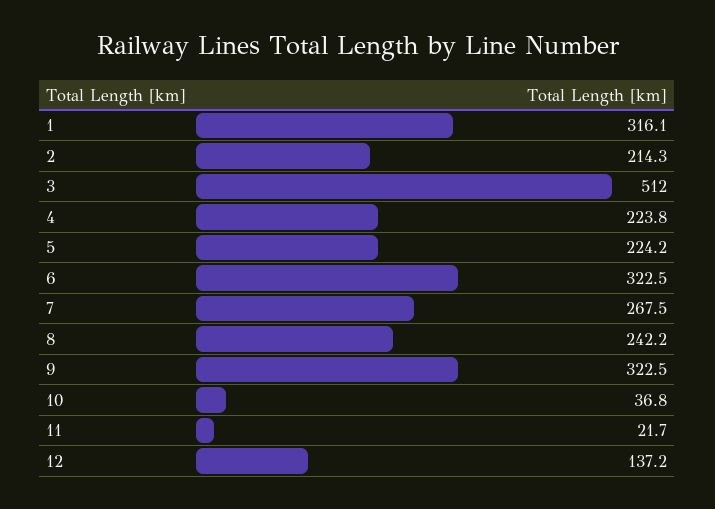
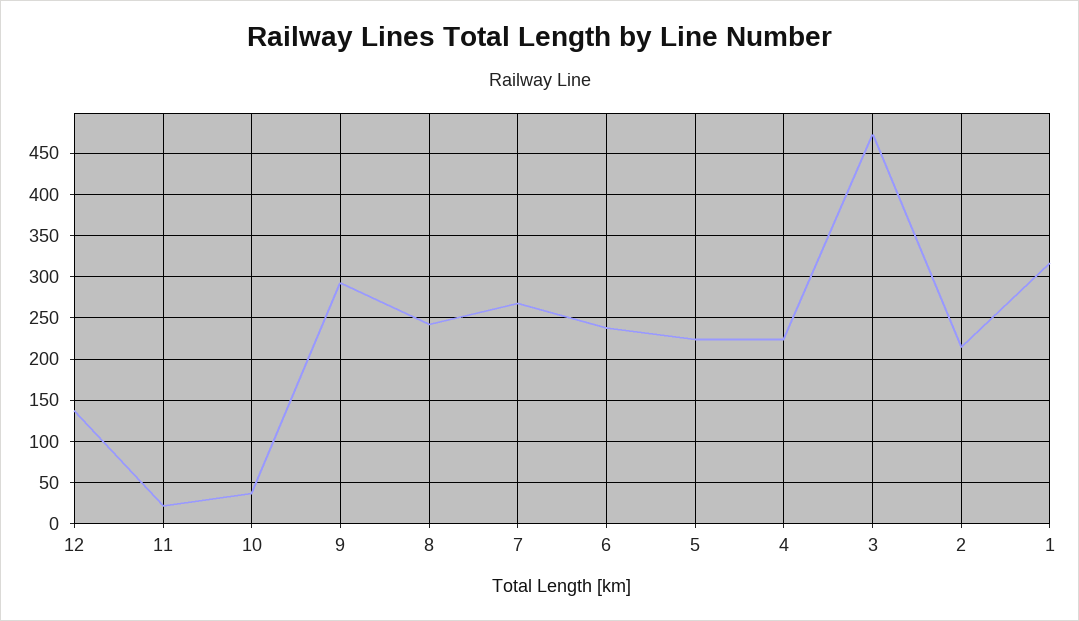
3: 512 -> 470
6: 322.5 -> 240
9: 322.5 -> 290

